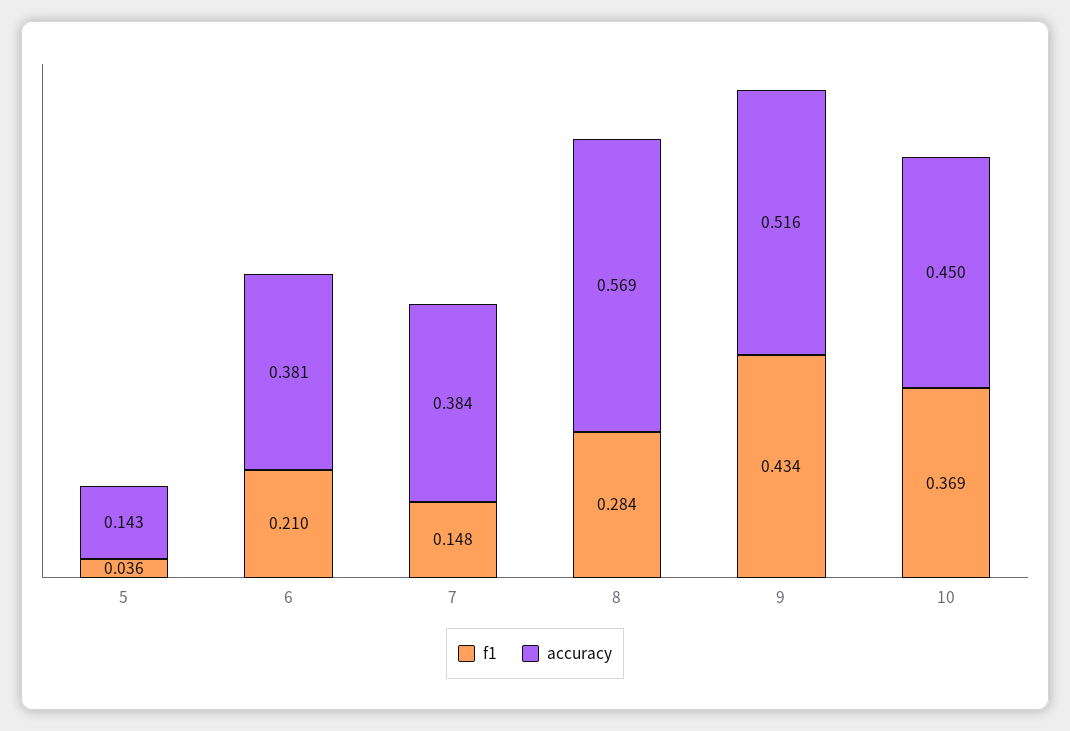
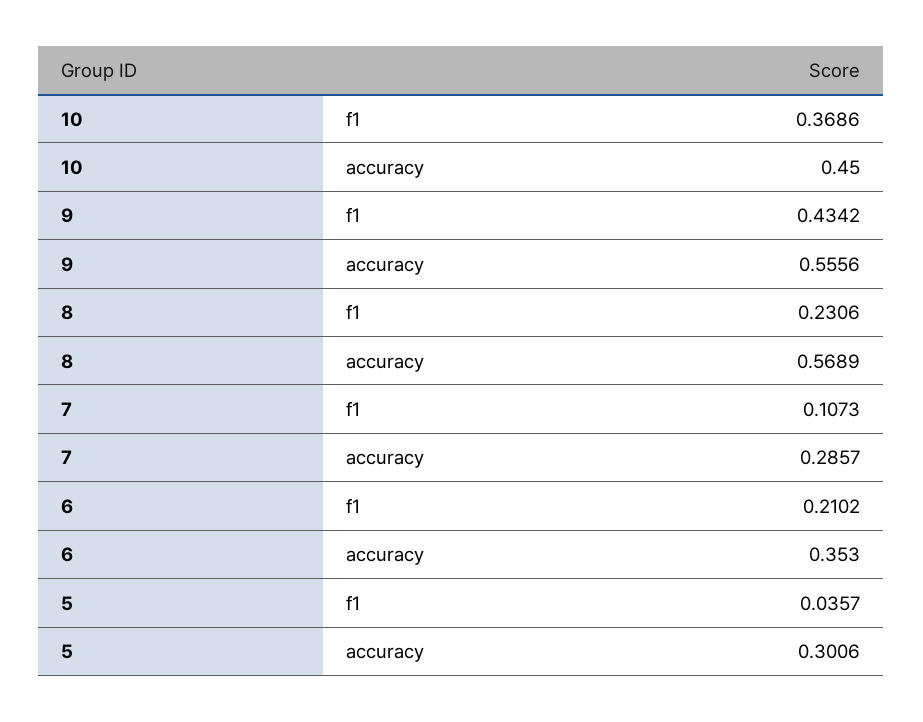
accuracy, 5: 0.143 -> 0.3006
accuracy, 6: 0.381 -> 0.353
f1, 7: 0.148 -> 0.1073
accuracy, 7: 0.384 -> 0.2857
f1, 8: 0.284 -> 0.2306
accuracy, 9: 0.516 -> 0.5556

